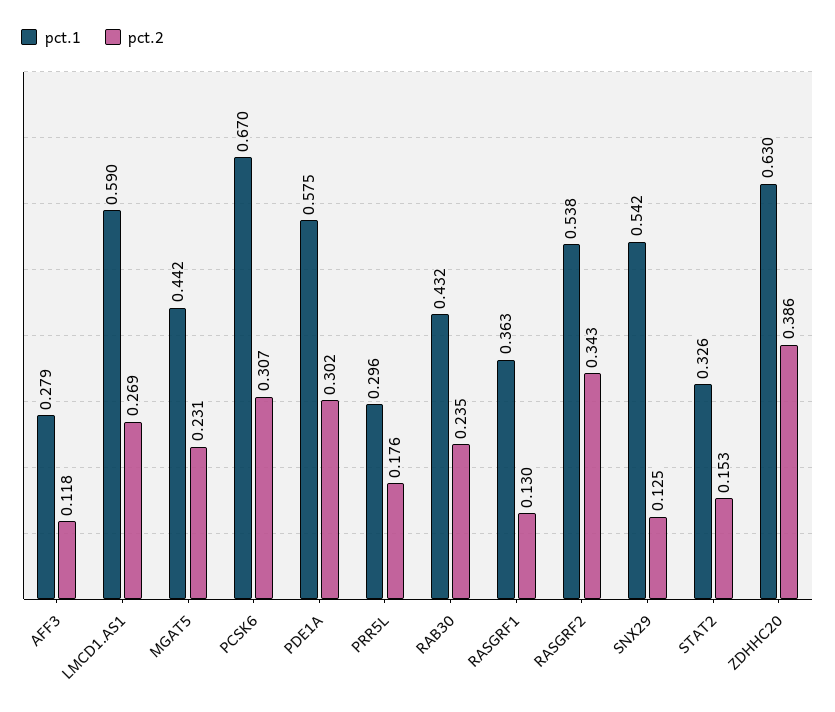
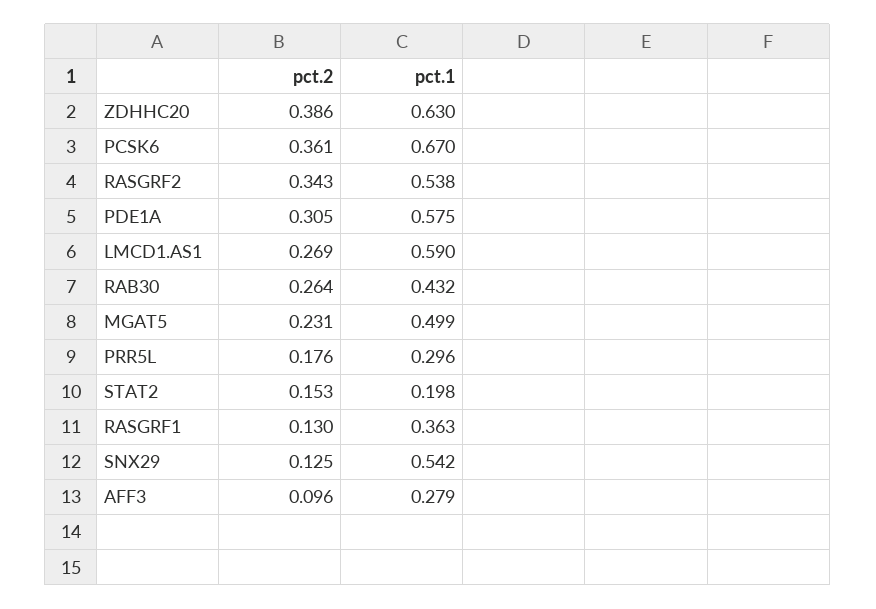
pct.2, AFF3: 0.118 -> 0.096
pct.1, MGAT5: 0.442 -> 0.499
pct.2, PCSK6: 0.307 -> 0.361
pct.2, PDE1A: 0.302 -> 0.305
pct.2, RAB30: 0.235 -> 0.264
pct.1, STAT2: 0.326 -> 0.198

